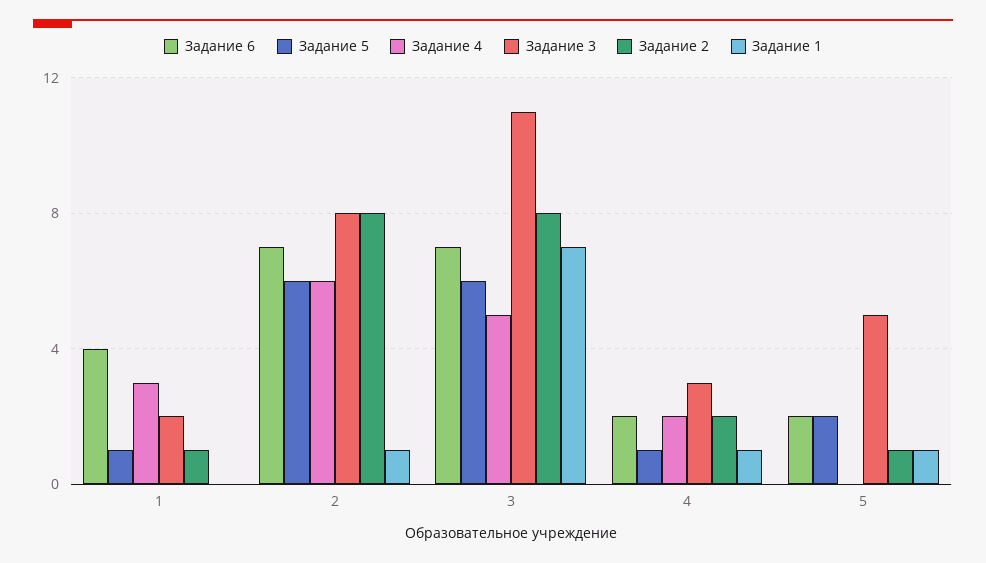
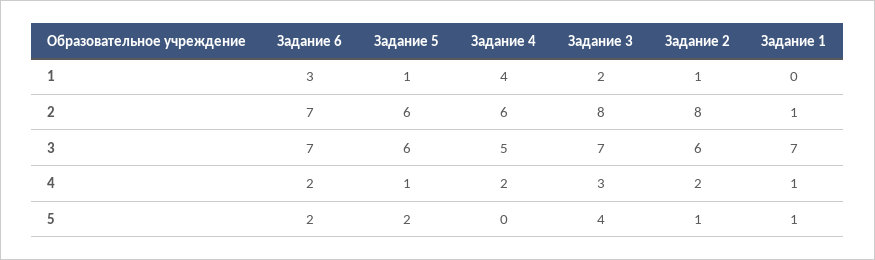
Задание 6, 1: 4 -> 3
Задание 4, 1: 3 -> 4
Задание 3, 3: 11 -> 7
Задание 2, 3: 8 -> 6
Задание 3, 5: 5 -> 4

